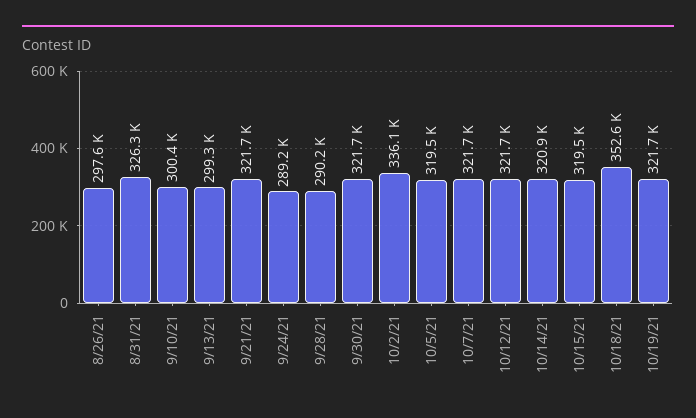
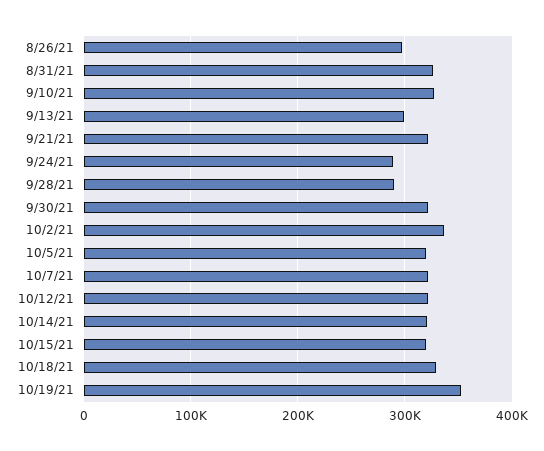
9/10/21: 300400 -> 330000
10/18/21: 352600 -> 330000
10/19/21: 321700 -> 350000

